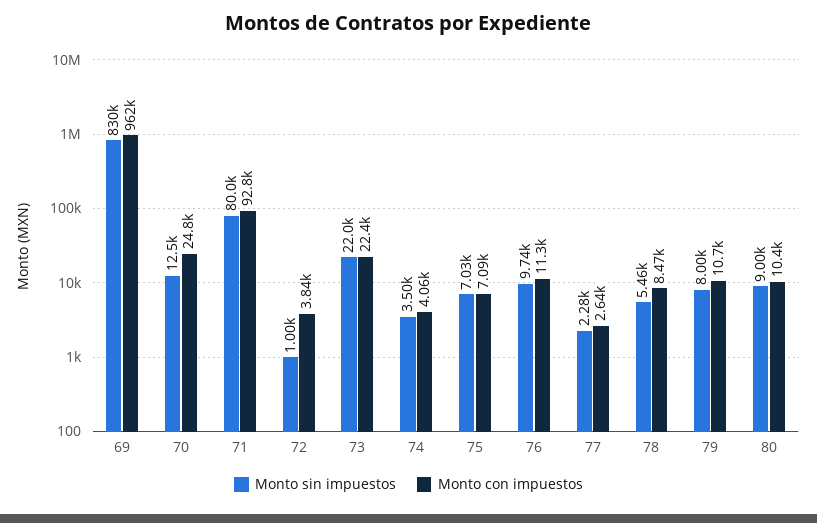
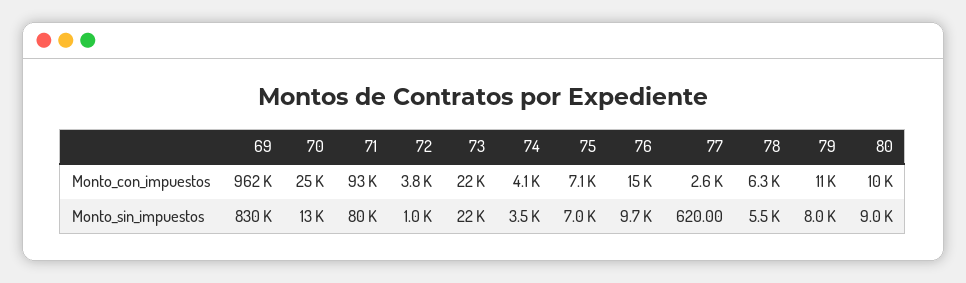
Monto con impuestos, 76: 11300 -> 15000
Monto sin impuestos, 77: 2280 -> 620
Monto con impuestos, 78: 8470 -> 6300

